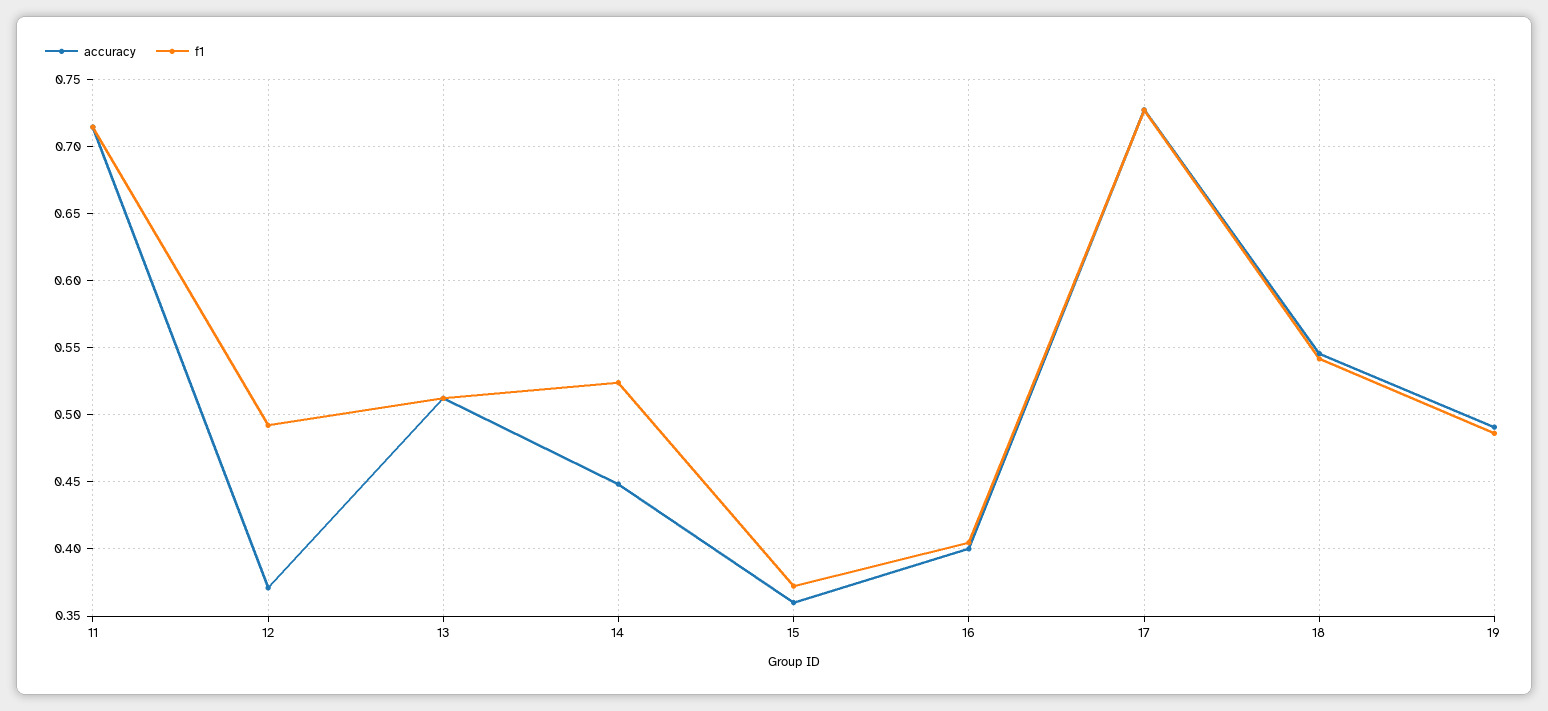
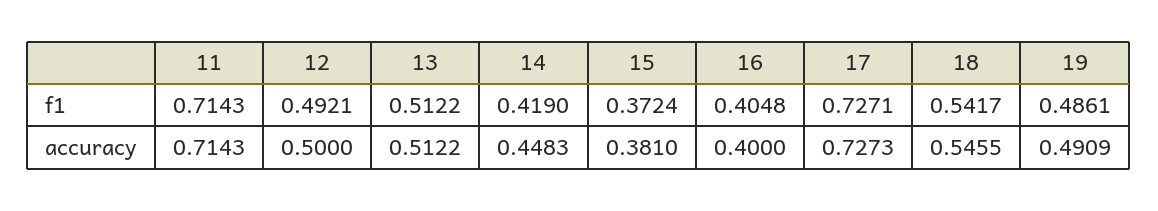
accuracy, 12: 0.37 -> 0.5
f1, 14: 0.525 -> 0.419
accuracy, 15: 0.36 -> 0.381

